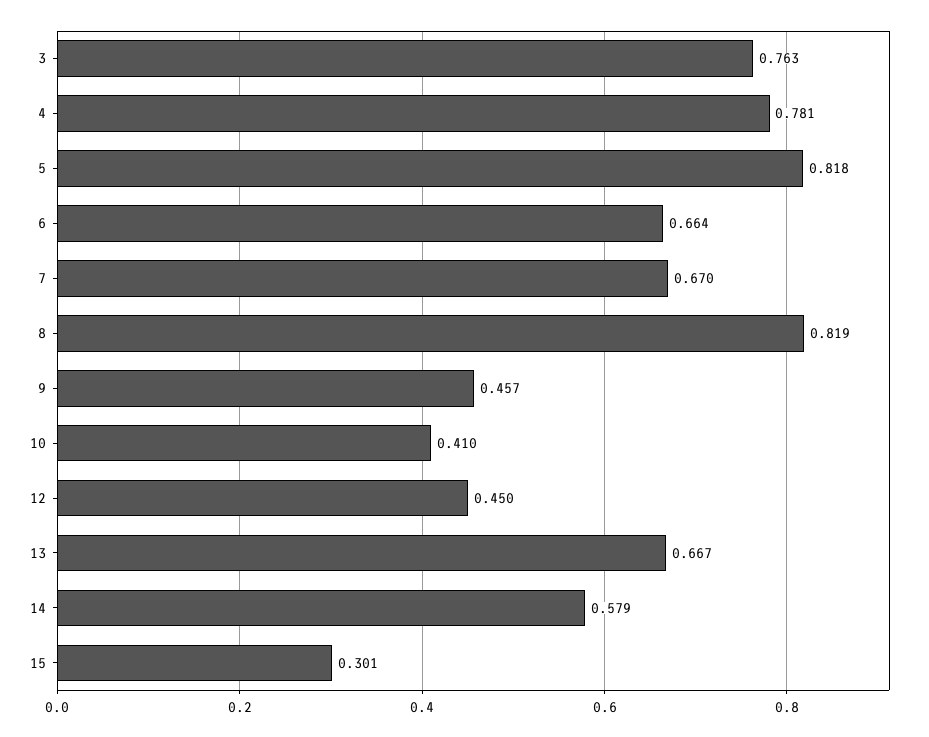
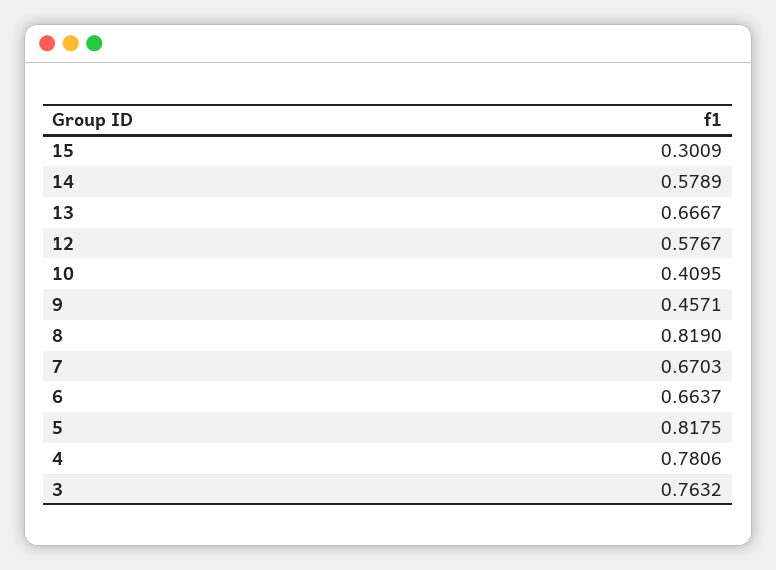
12: 0.45 -> 0.5767

